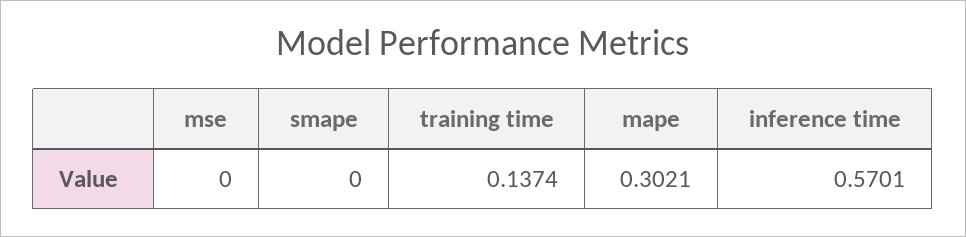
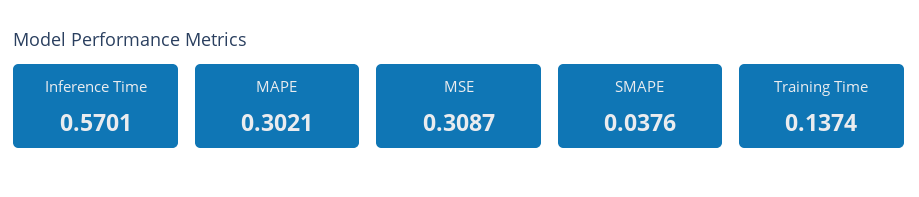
mse: 0 -> 0.3087
smape: 0 -> 0.0376

